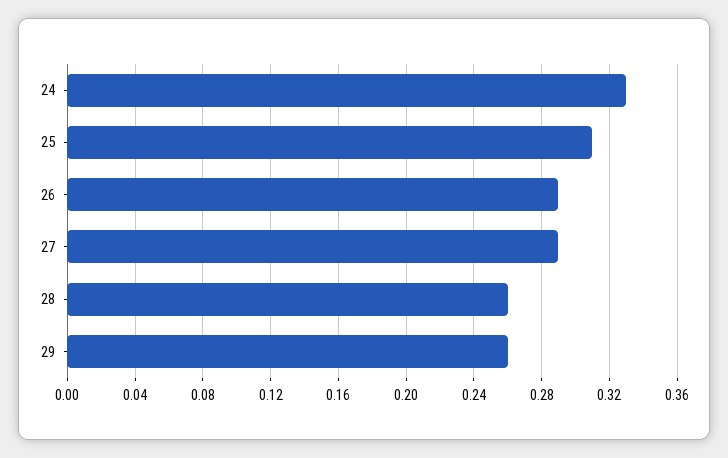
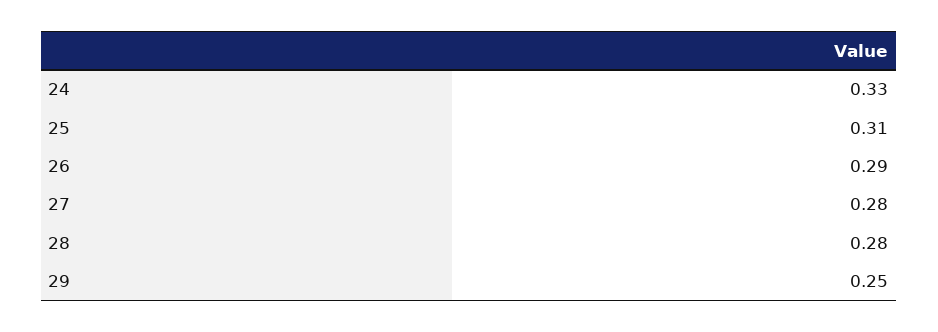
27: 0.29 -> 0.28
28: 0.26 -> 0.28
29: 0.26 -> 0.25

